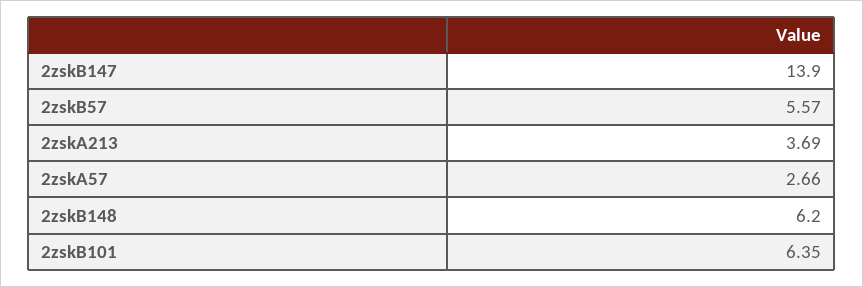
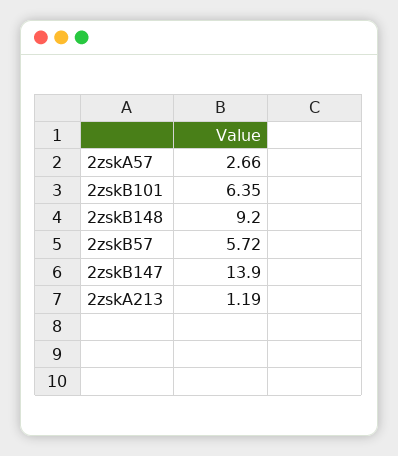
2zskB57: 5.57 -> 5.72
2zskA213: 3.69 -> 1.19
2zskB148: 6.2 -> 9.2

